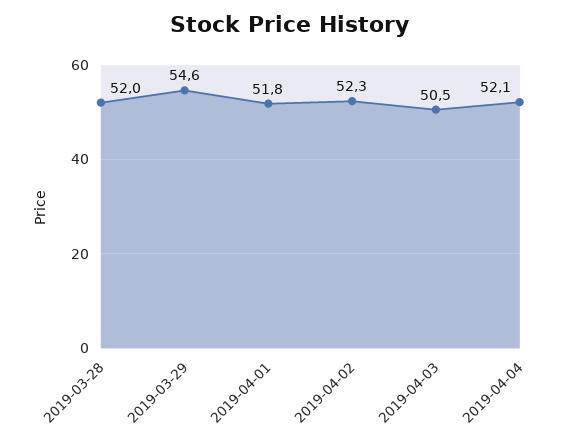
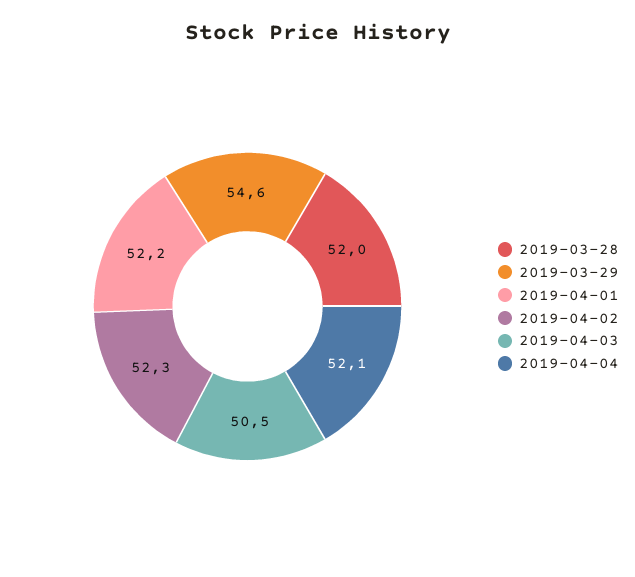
2019-04-01: 51.8 -> 52.2

